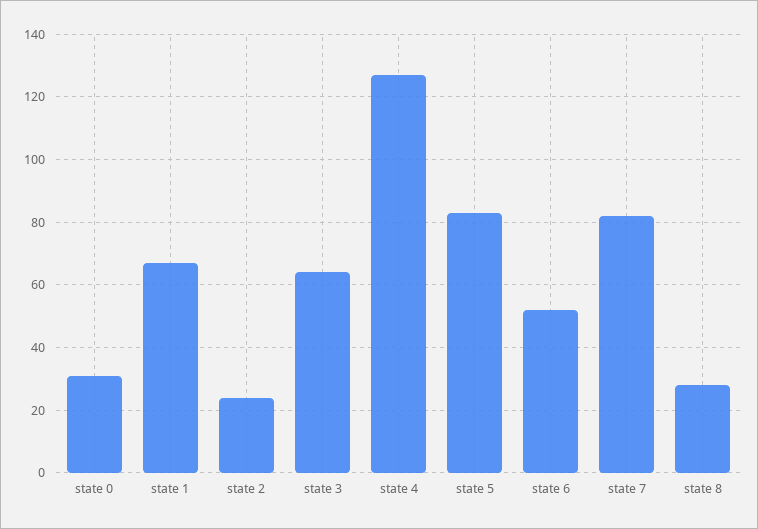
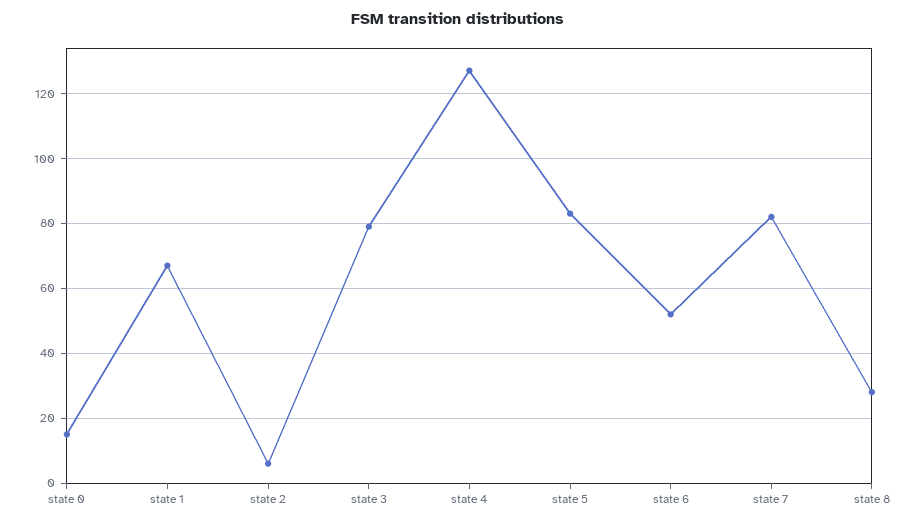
state 0: 30 -> 15
state 2: 25 -> 5
state 3: 65 -> 80

